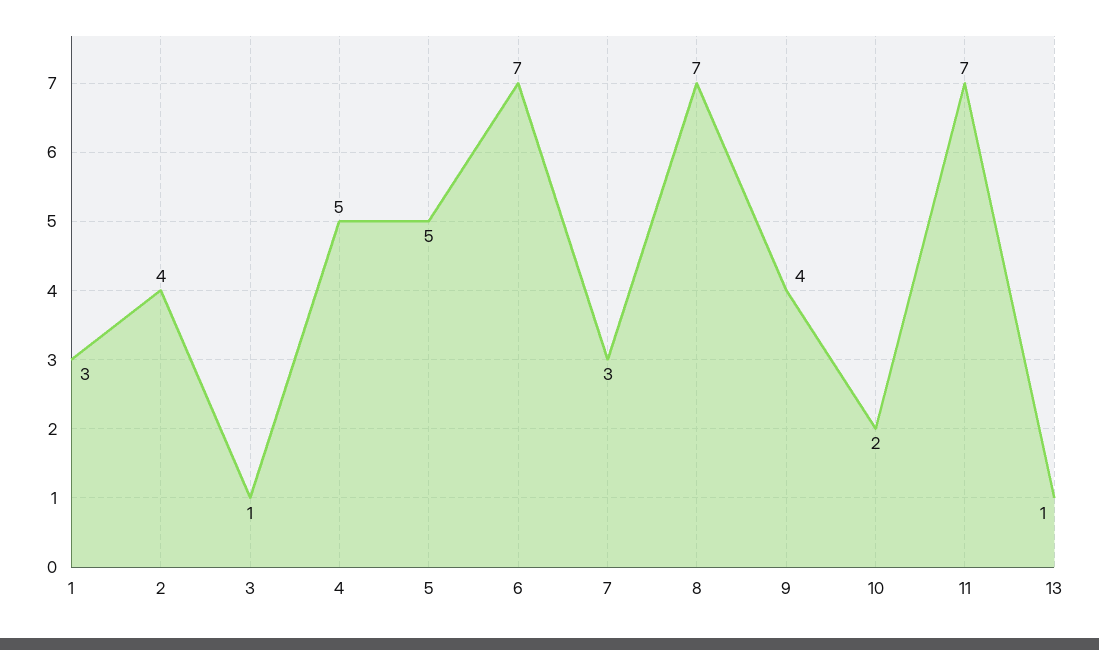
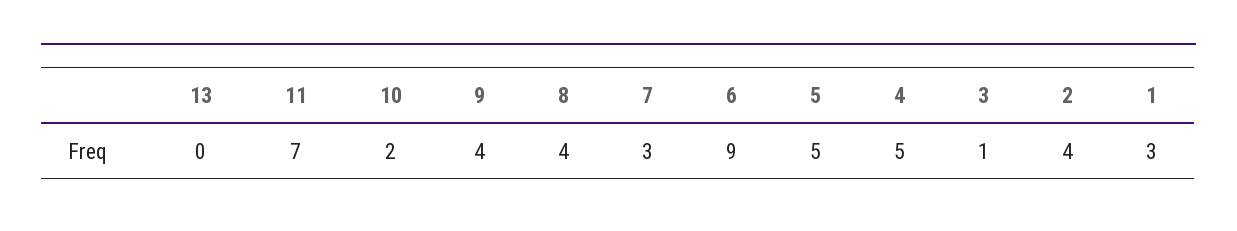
6: 7 -> 9
8: 7 -> 4
13: 1 -> 0

